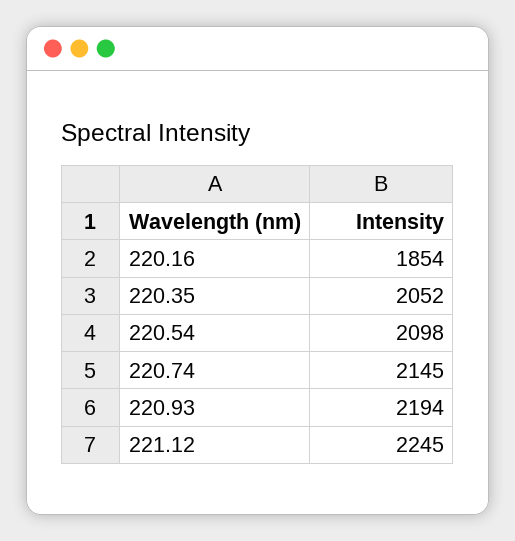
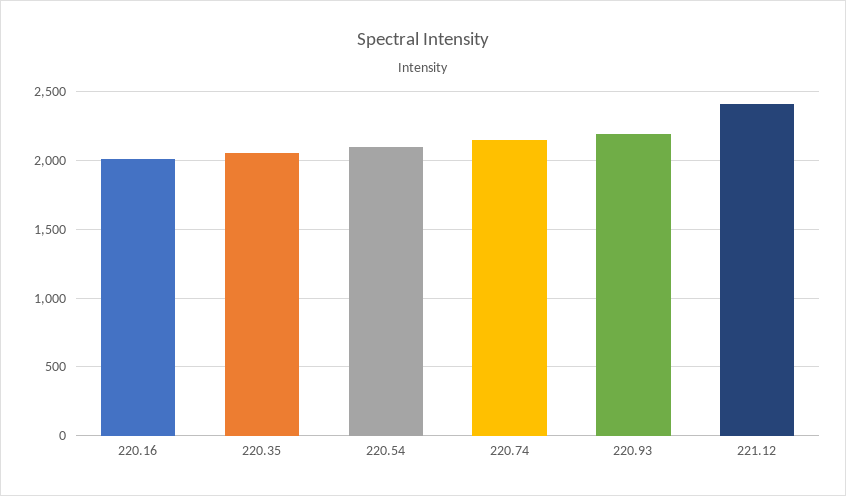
220.16: 1854 -> 2000
221.12: 2245 -> 2400

